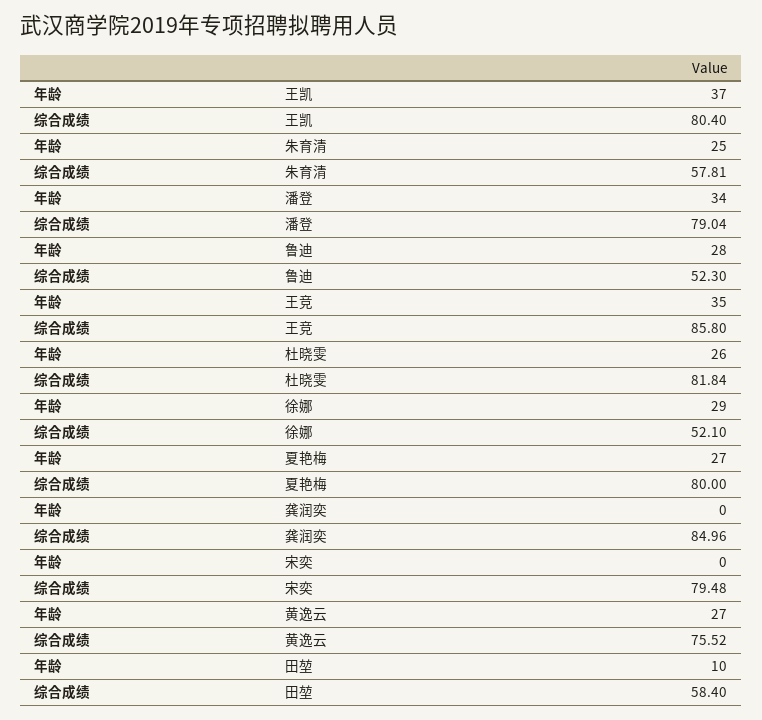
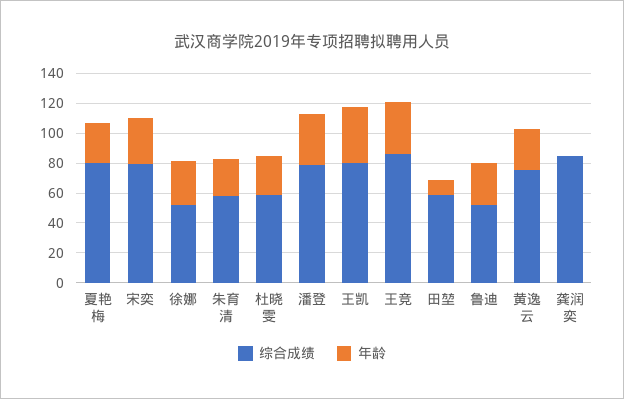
综合成绩, 杜晓雯: 81.84 -> 60
年龄, 宋奕: 0 -> 30

